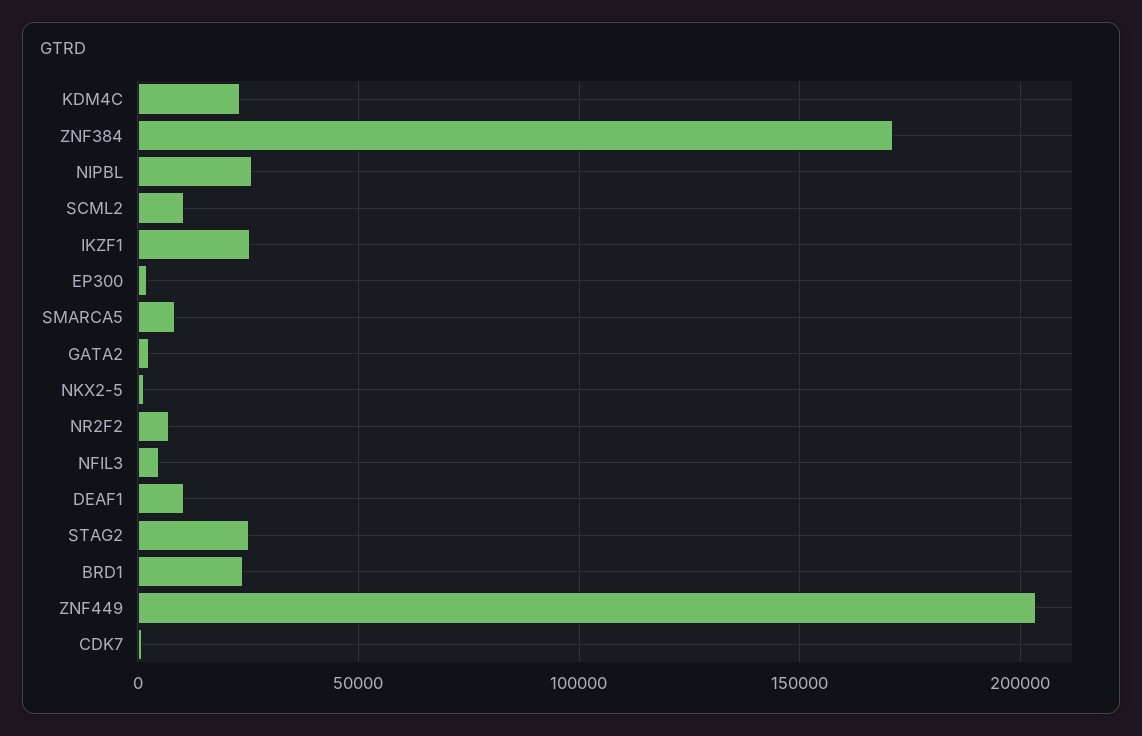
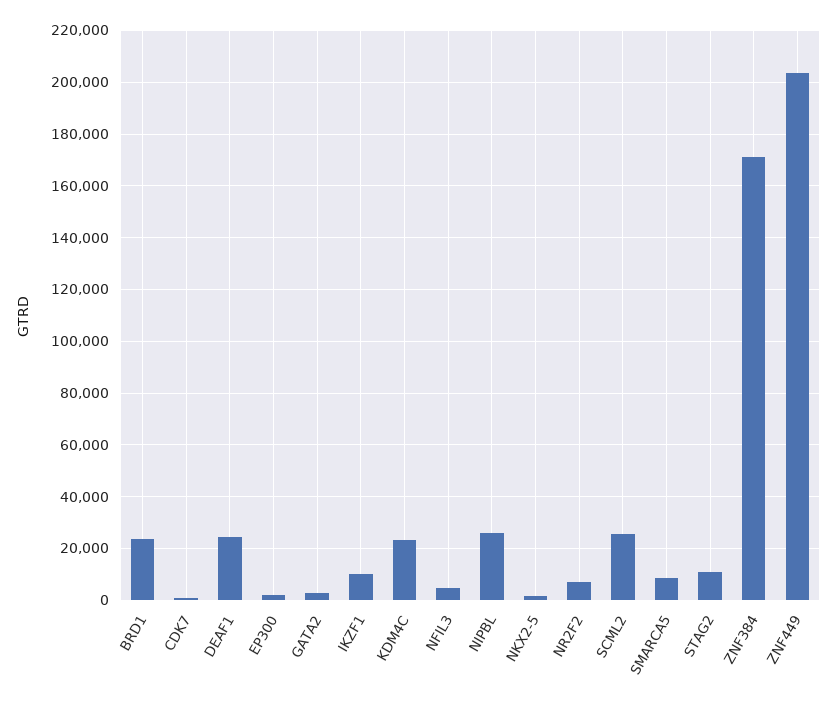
SCML2: 10000 -> 25000
IKZF1: 25000 -> 10000
DEAF1: 10000 -> 25000
STAG2: 25000 -> 10000

